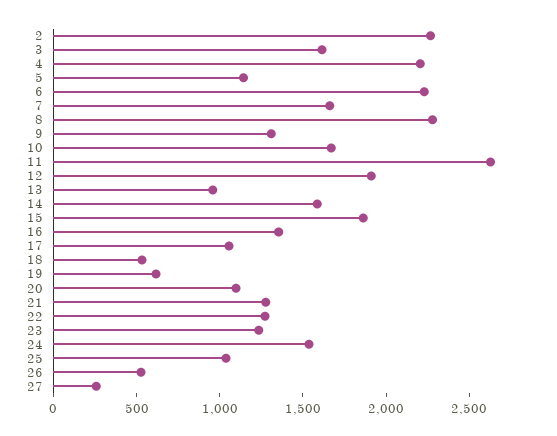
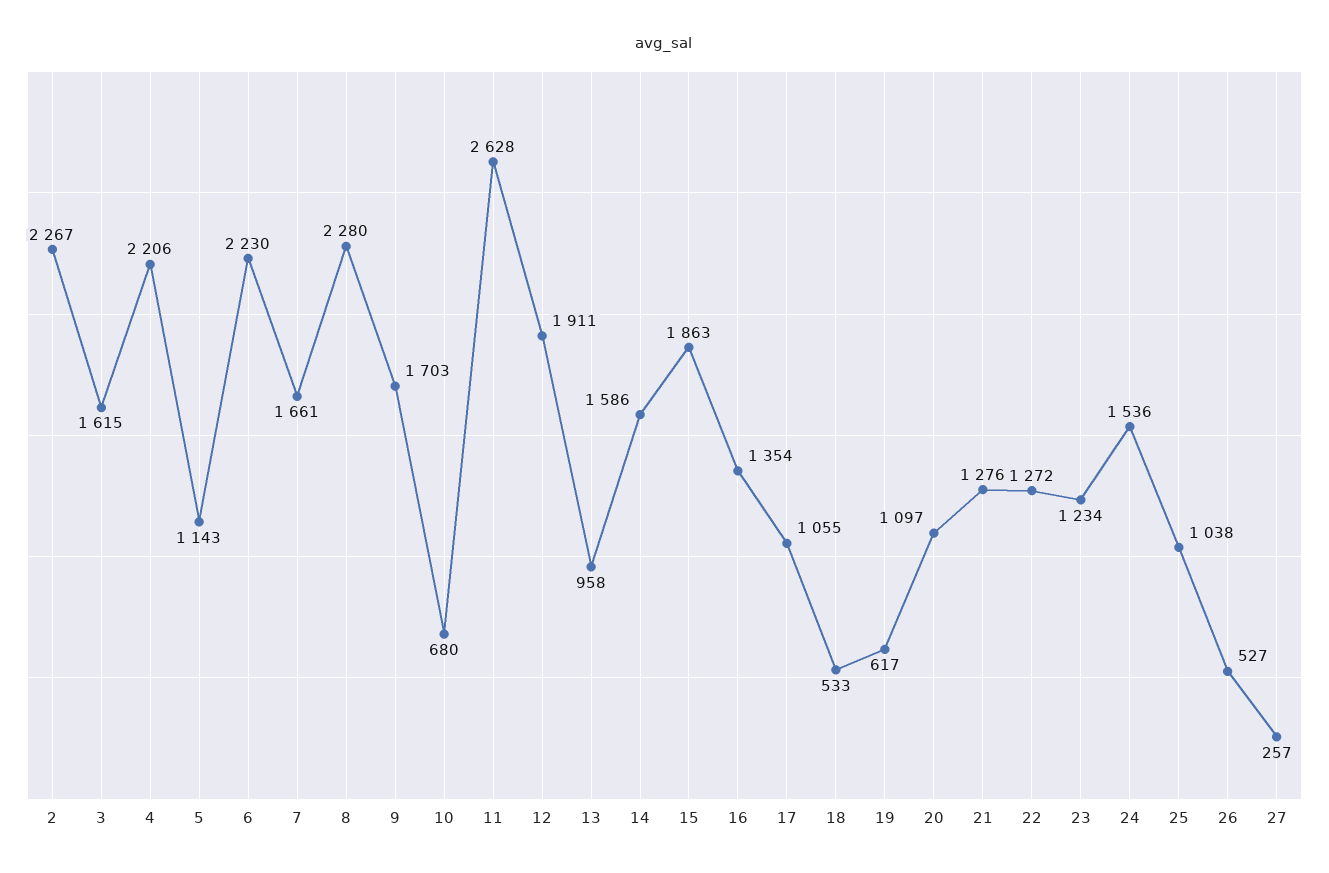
9: 1300 -> 1703
10: 1700 -> 680

